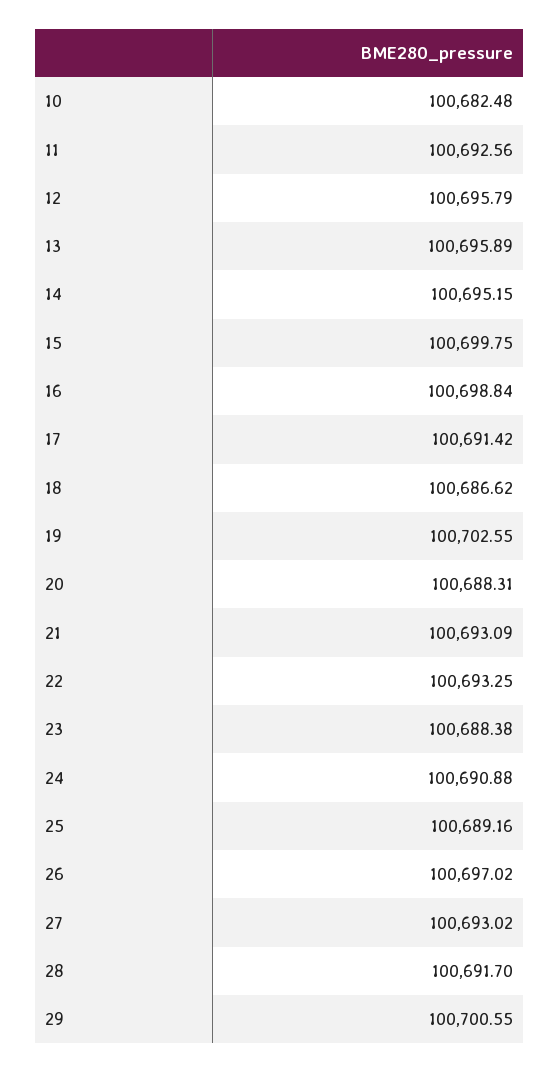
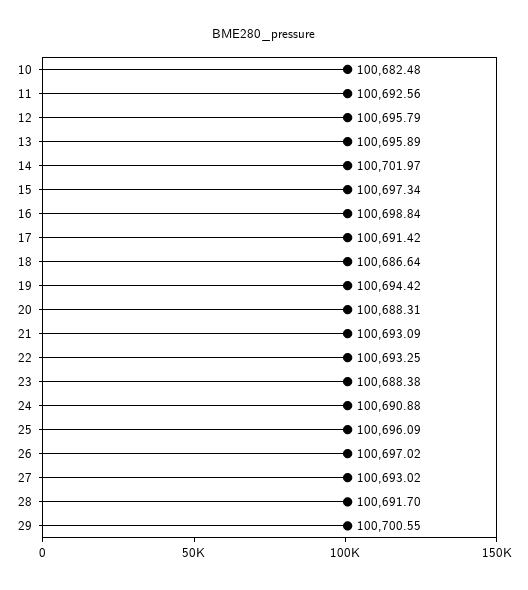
14: 100695.15 -> 100701.97
15: 100699.75 -> 100697.34
18: 100686.62 -> 100686.64
19: 100702.55 -> 100694.42
25: 100689.16 -> 100696.09

